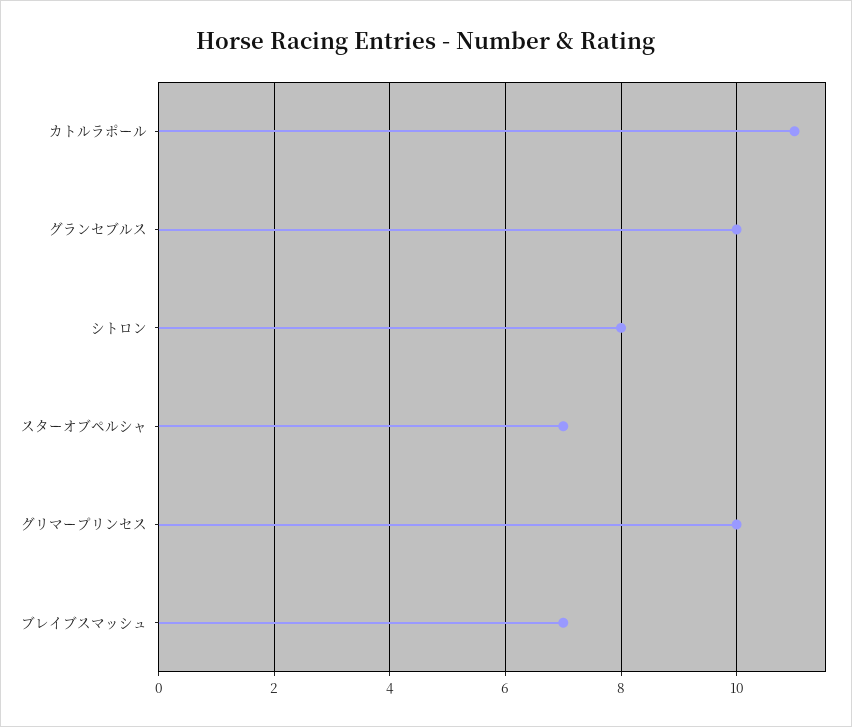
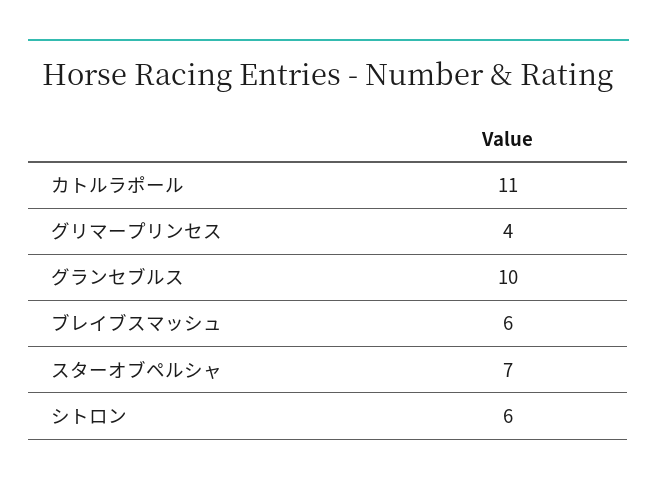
シトロン: 8 -> 6
グリマープリンセス: 10 -> 4
ブレイブスマッシュ: 7 -> 6

